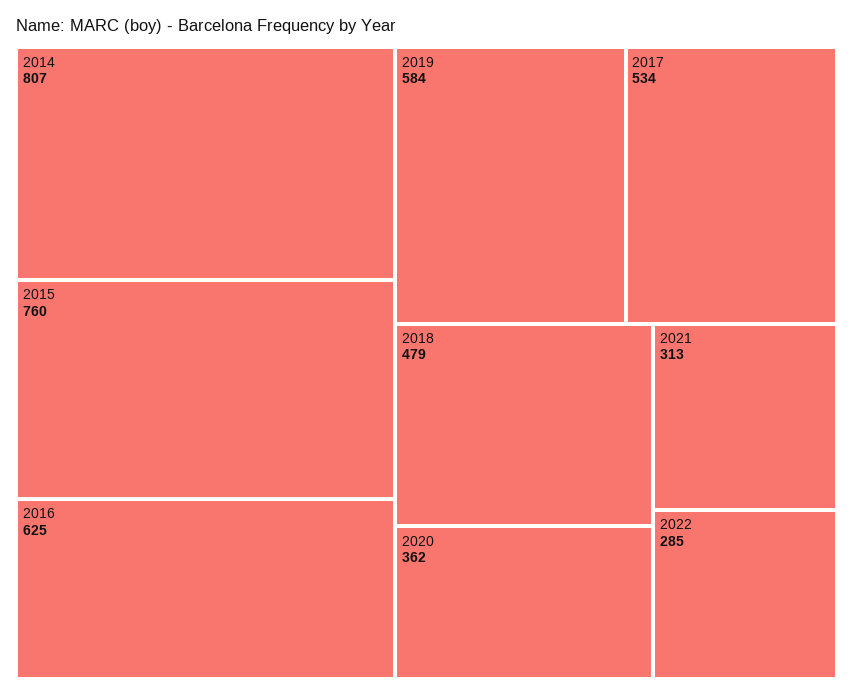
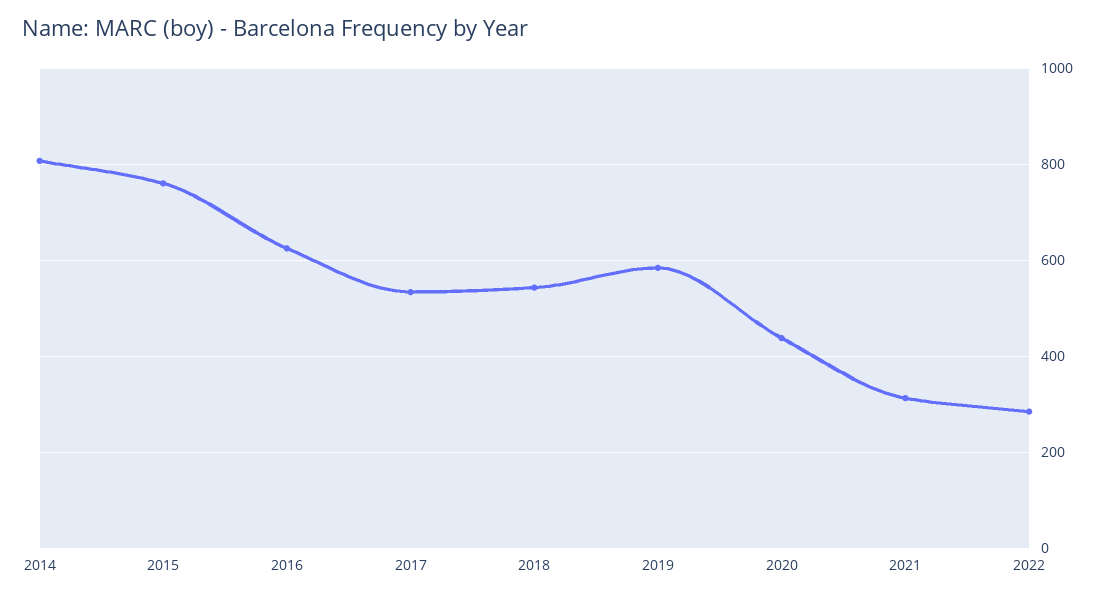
2018: 479 -> 540
2020: 362 -> 440

